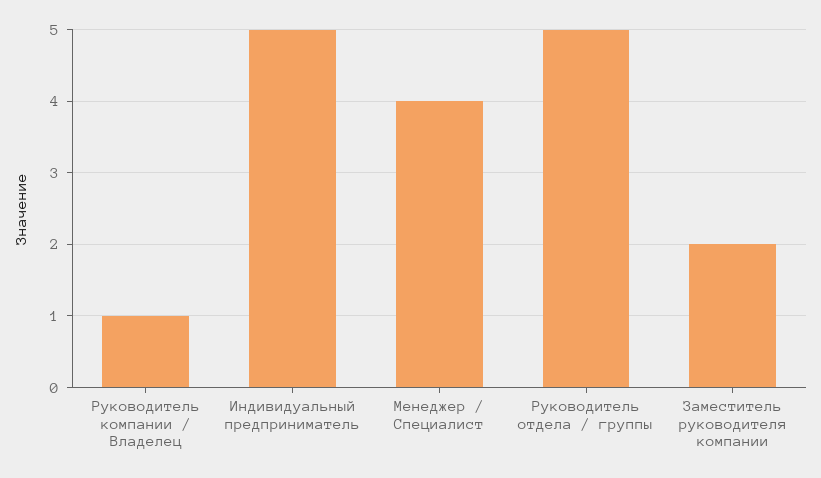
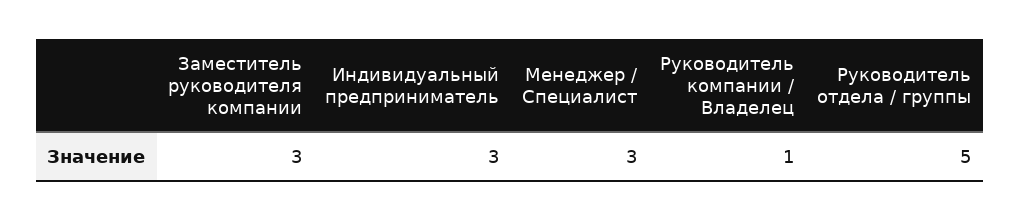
Индивидуальный предприниматель: 5 -> 3
Менеджер / Специалист: 4 -> 3
Заместитель руководителя компании: 2 -> 3

